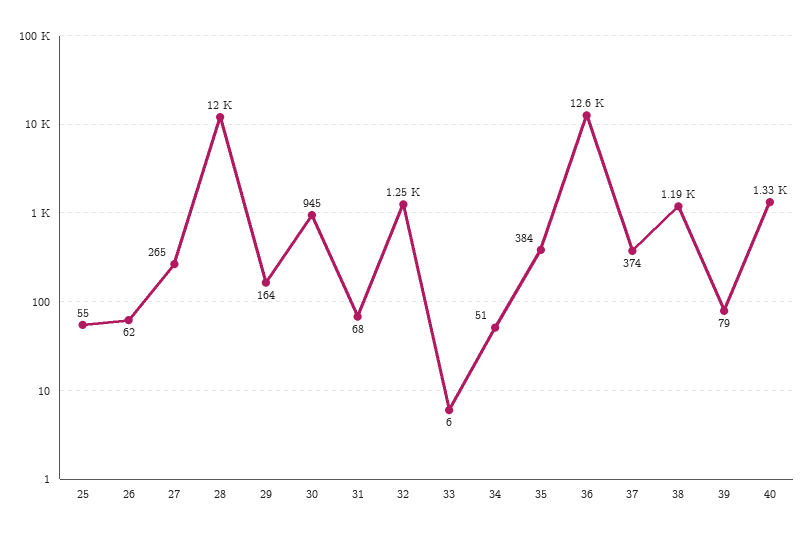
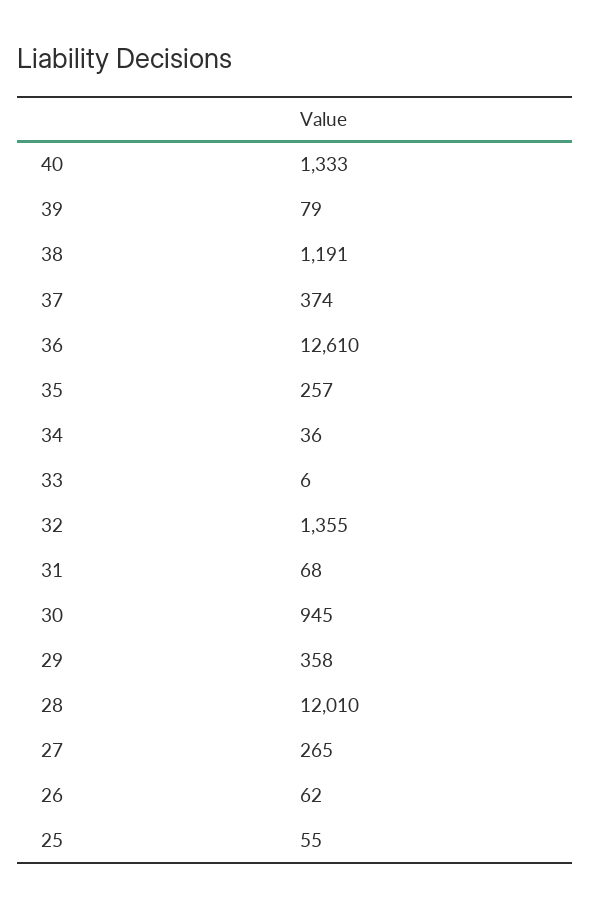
29: 164 -> 358
32: 1250 -> 1355
34: 51 -> 36
35: 384 -> 257

